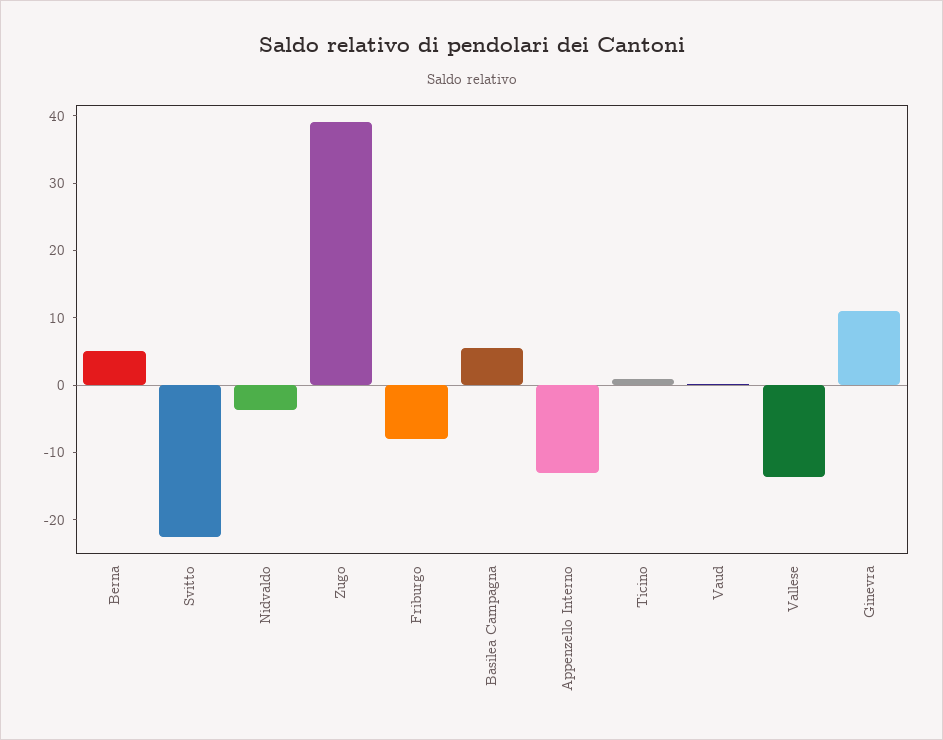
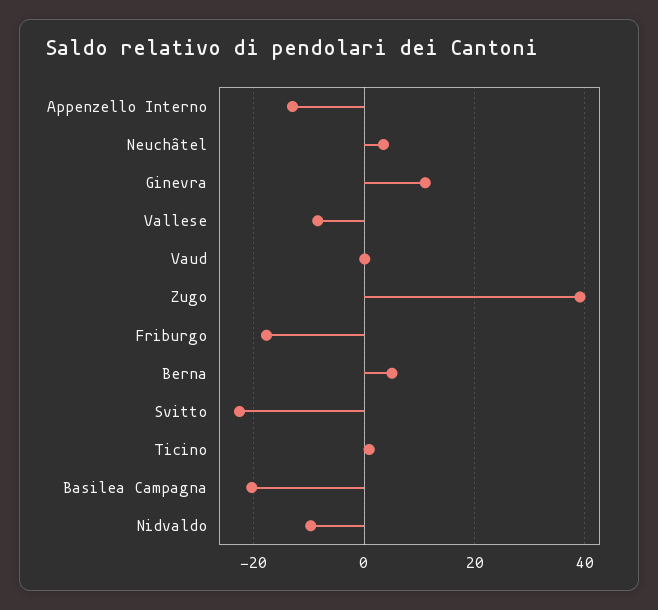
Nidvaldo: -4 -> -10
Friburgo: -8 -> -18
Basilea Campagna: 6 -> -20
Vallese: -14 -> -8
Neuchâtel: none -> 4

